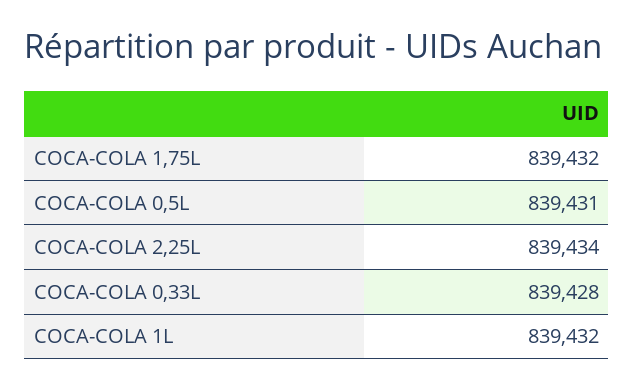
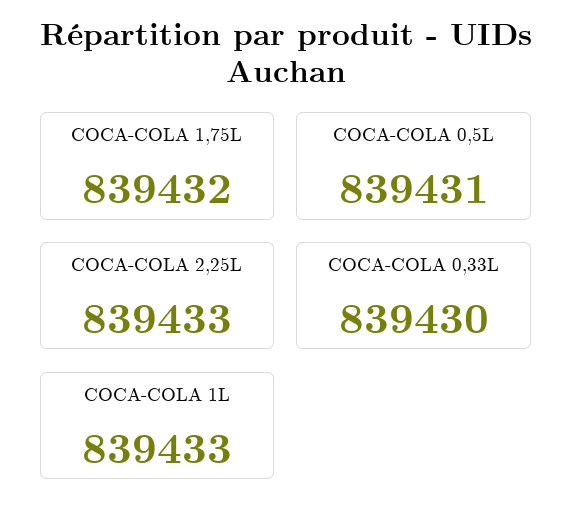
COCA-COLA 2,25L: 839434 -> 839433
COCA-COLA 0,33L: 839428 -> 839430
COCA-COLA 1L: 839432 -> 839433

